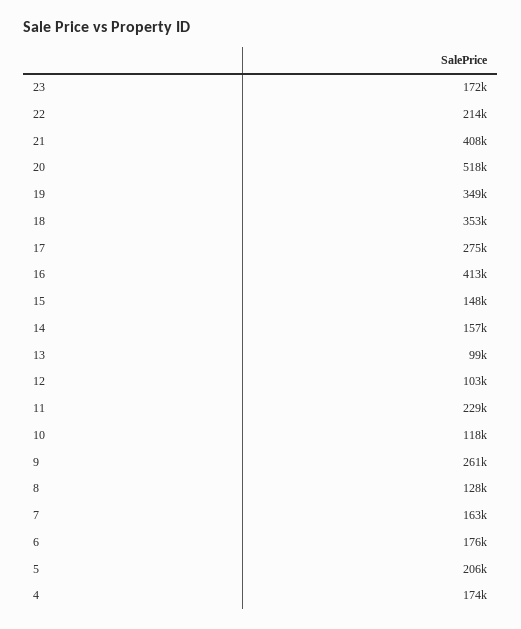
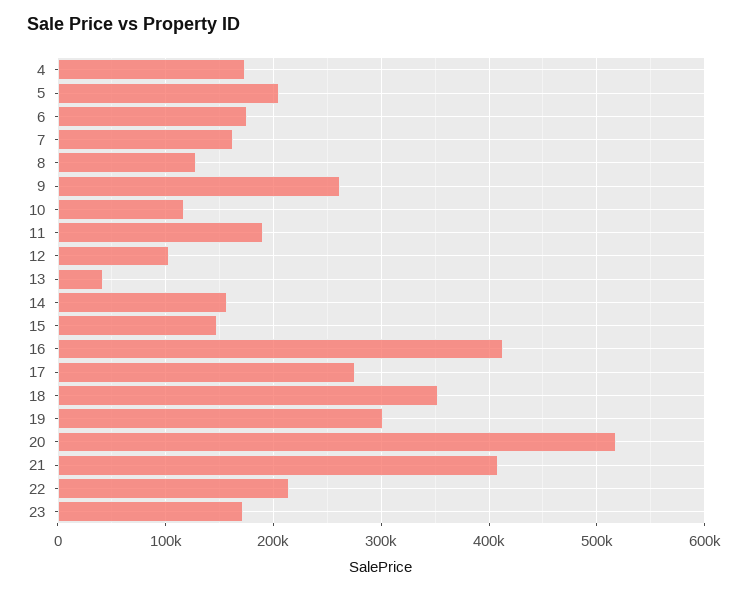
19: 349000 -> 300000
13: 99000 -> 40000
11: 229000 -> 190000

